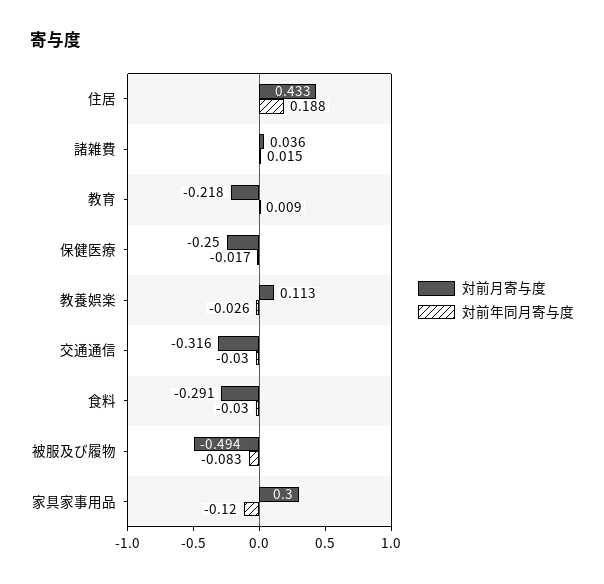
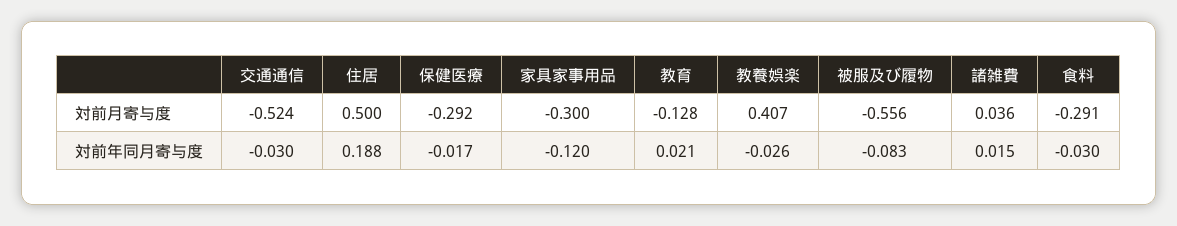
対前月寄与度, 住居: 0.433 -> 0.5
対前月寄与度, 教育: -0.218 -> -0.128
対前年同月寄与度, 教育: 0.009 -> 0.021
対前月寄与度, 保健医療: -0.25 -> -0.292
対前月寄与度, 教養娯楽: 0.113 -> 0.407
対前月寄与度, 交通通信: -0.316 -> -0.524
対前月寄与度, 被服及び履物: -0.494 -> -0.556
対前月寄与度, 家具家事用品: 0.3 -> -0.3

